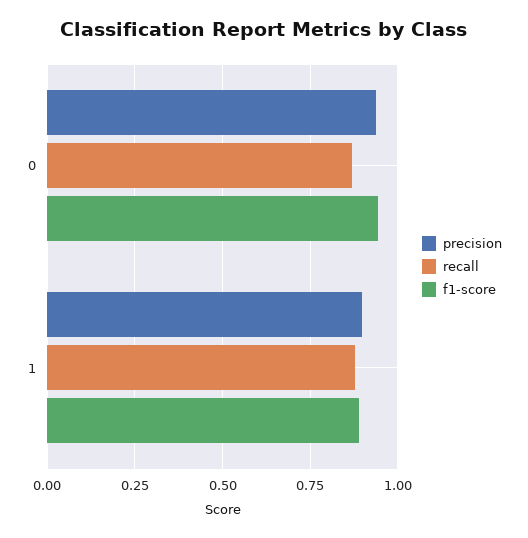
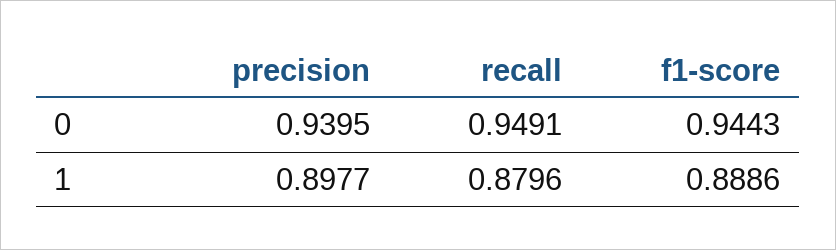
recall, 0: 0.875 -> 0.9491

